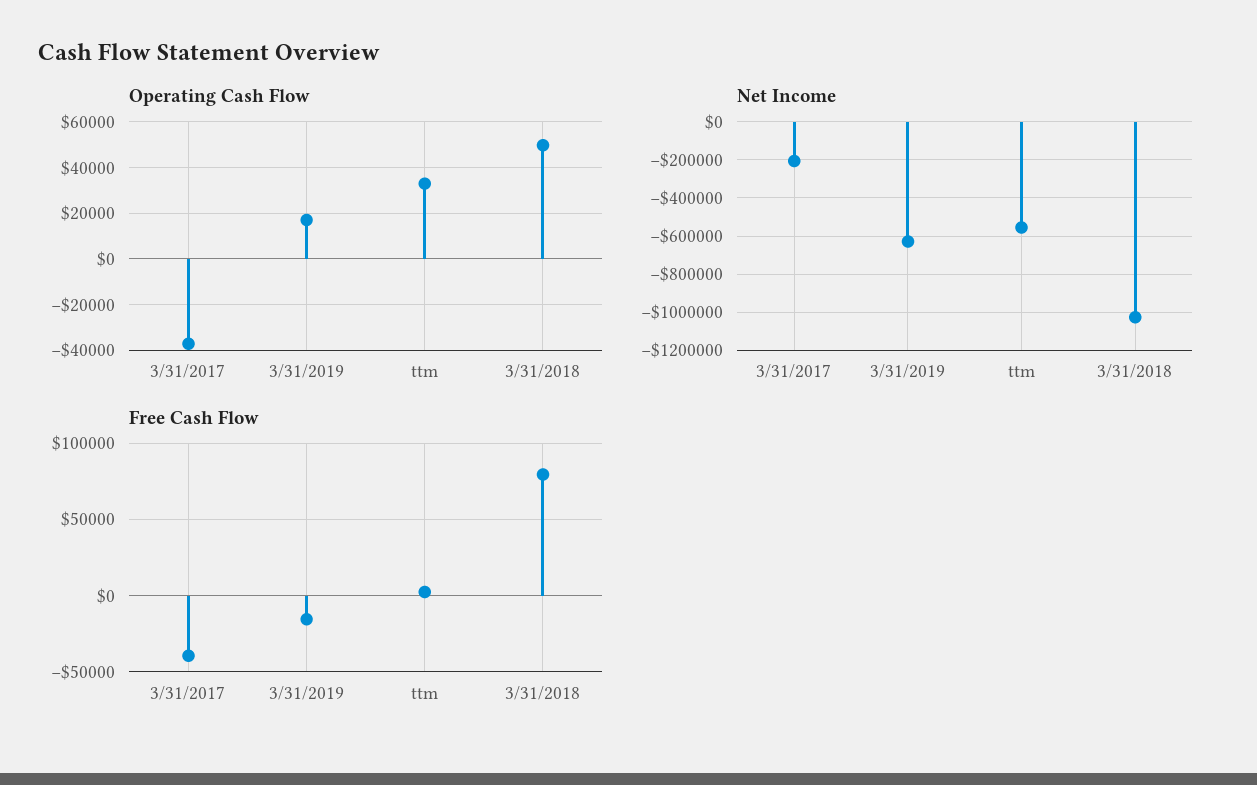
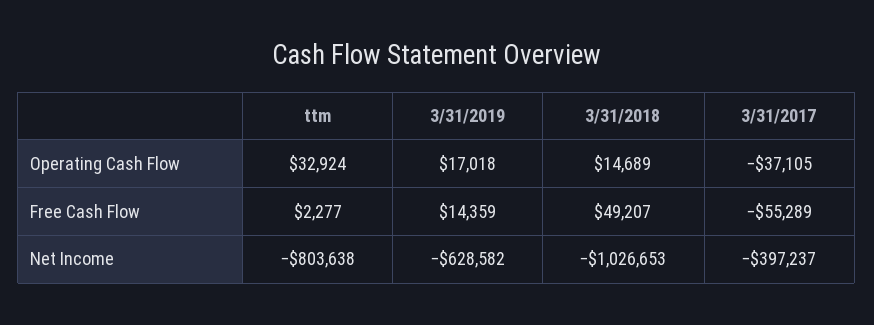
Operating Cash Flow, 3/31/2018: 50000 -> 14689
Net Income, 3/31/2017: -200000 -> -397237
Net Income, ttm: -550000 -> -803638
Free Cash Flow, 3/31/2017: -40000 -> -55289
Free Cash Flow, 3/31/2019: -15000 -> 14359
Free Cash Flow, 3/31/2018: 80000 -> 49207

